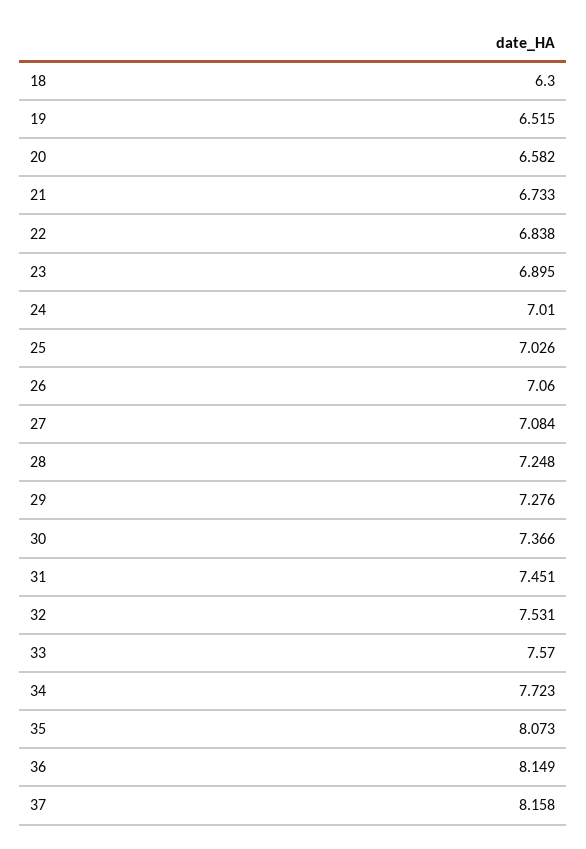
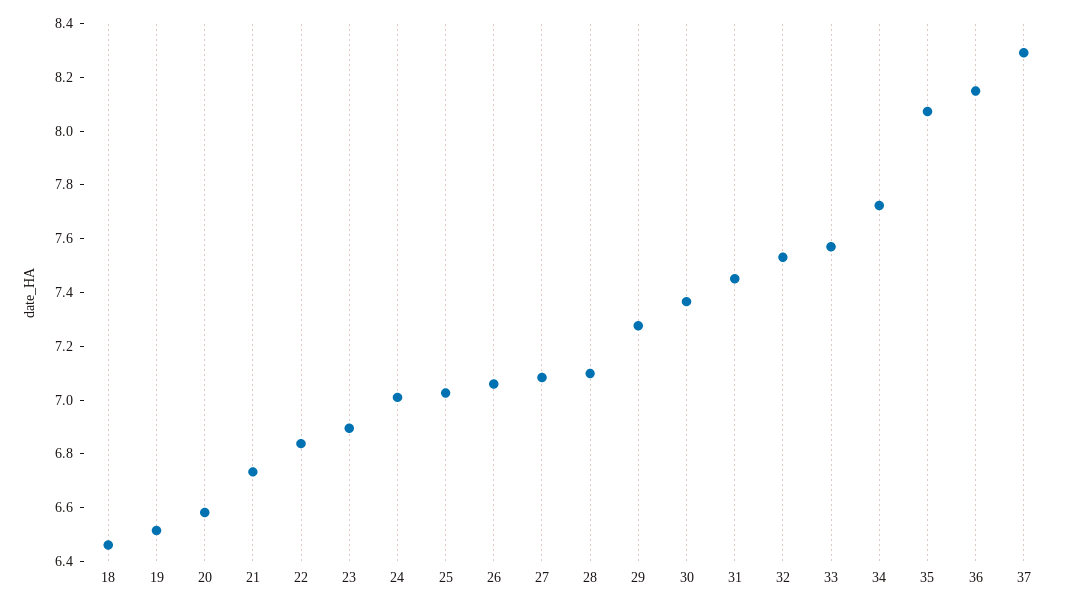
18: 6.3 -> 6.45
28: 7.248 -> 7.1
37: 8.158 -> 8.3

